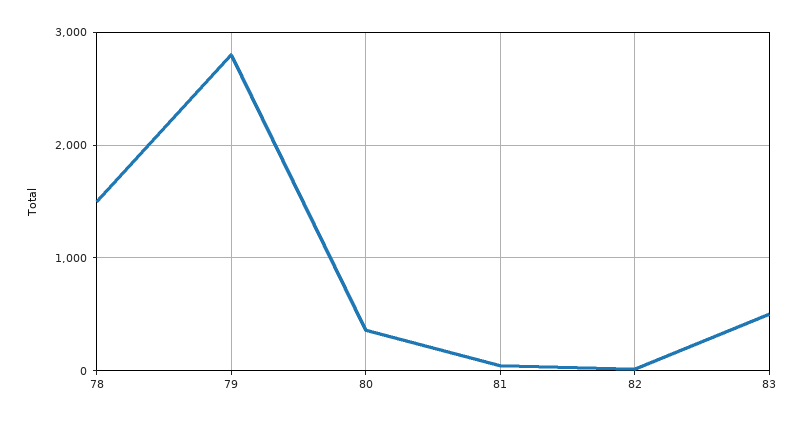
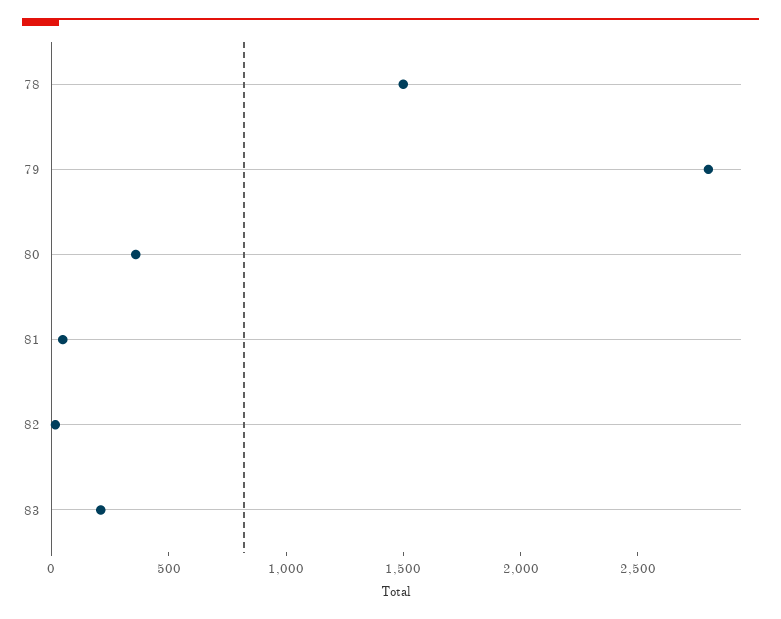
83: 500 -> 200

